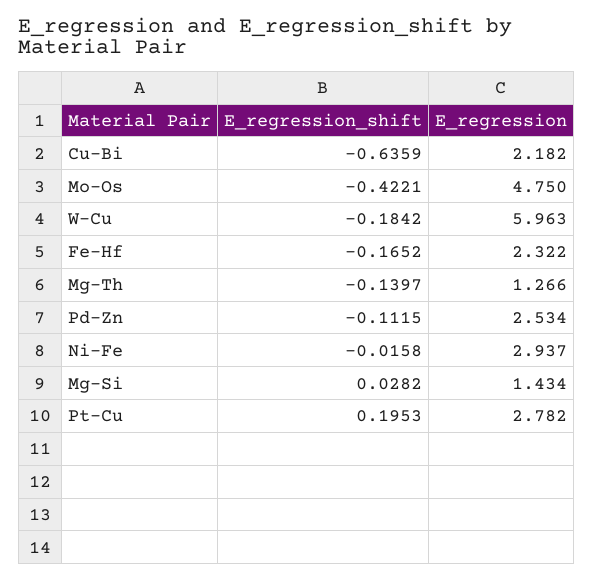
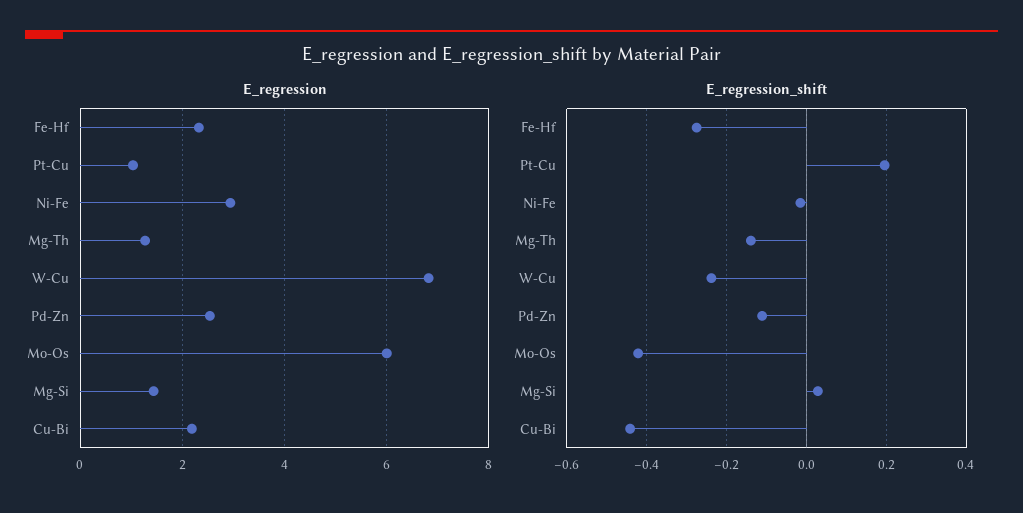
E_regression_shift, Cu-Bi: -0.6359 -> -0.44
E_regression, Mo-Os: 4.75 -> 6
E_regression_shift, W-Cu: -0.1842 -> -0.24
E_regression, W-Cu: 5.963 -> 6.8
E_regression_shift, Fe-Hf: -0.1652 -> -0.28
E_regression, Pt-Cu: 2.782 -> 1

